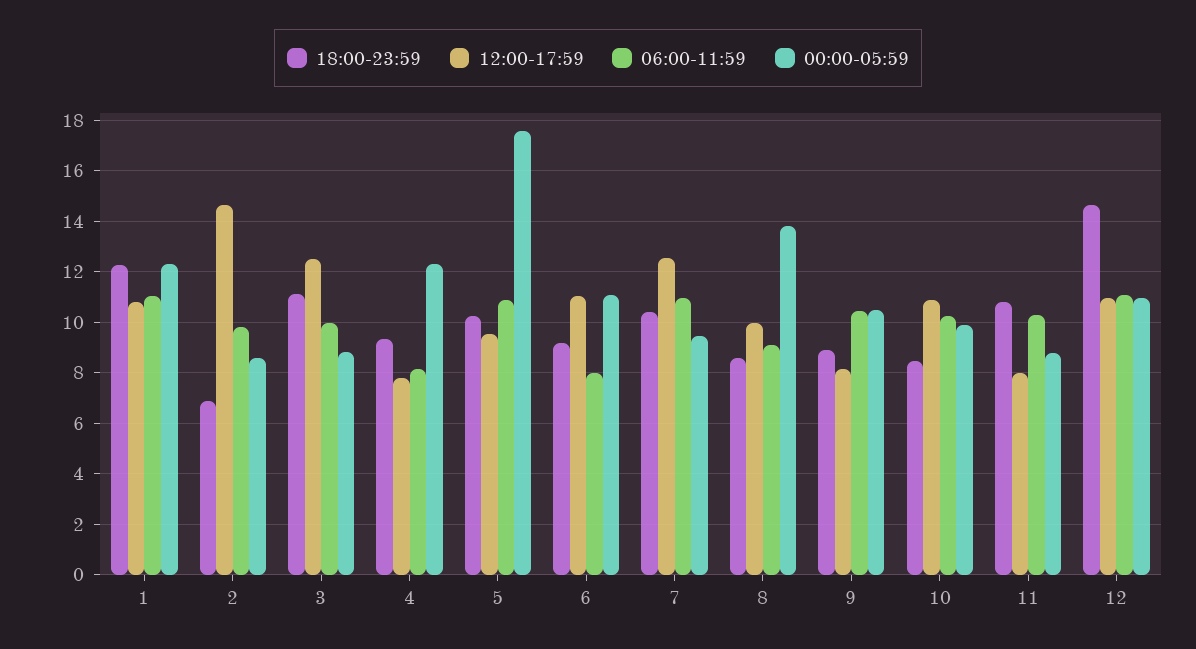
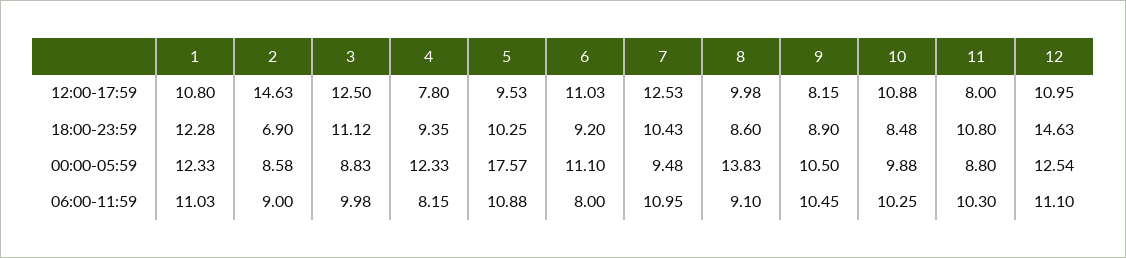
06:00-11:59, 2: 9.75 -> 9
00:00-05:59, 12: 11 -> 12.54

